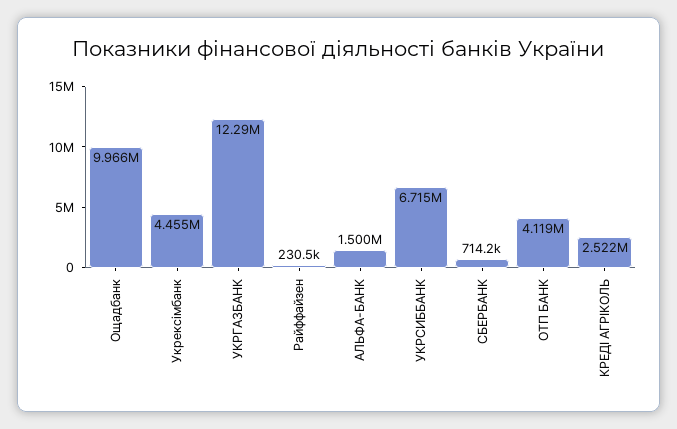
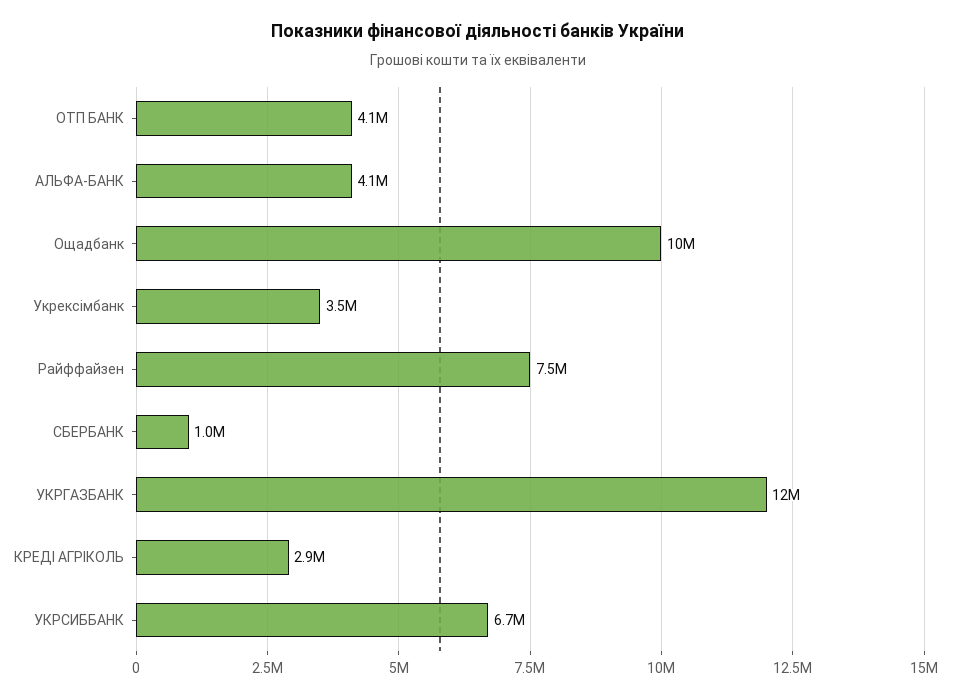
Укрексімбанк: 4455000 -> 3500000
Райффайзен: 230500 -> 7500000
АЛЬФА-БАНК: 1500000 -> 4100000
СБЕРБАНК: 714200 -> 1000000
КРЕДІ АГРІКОЛЬ: 2522000 -> 2900000

